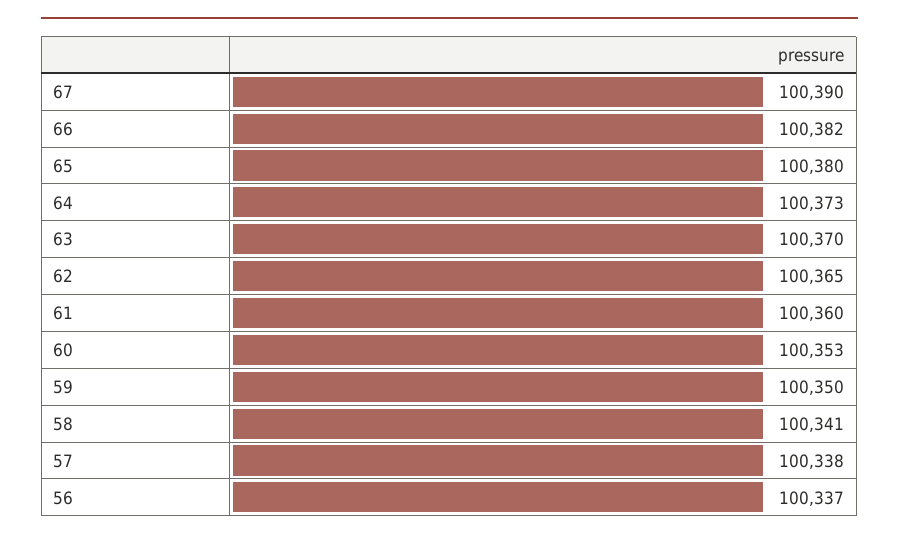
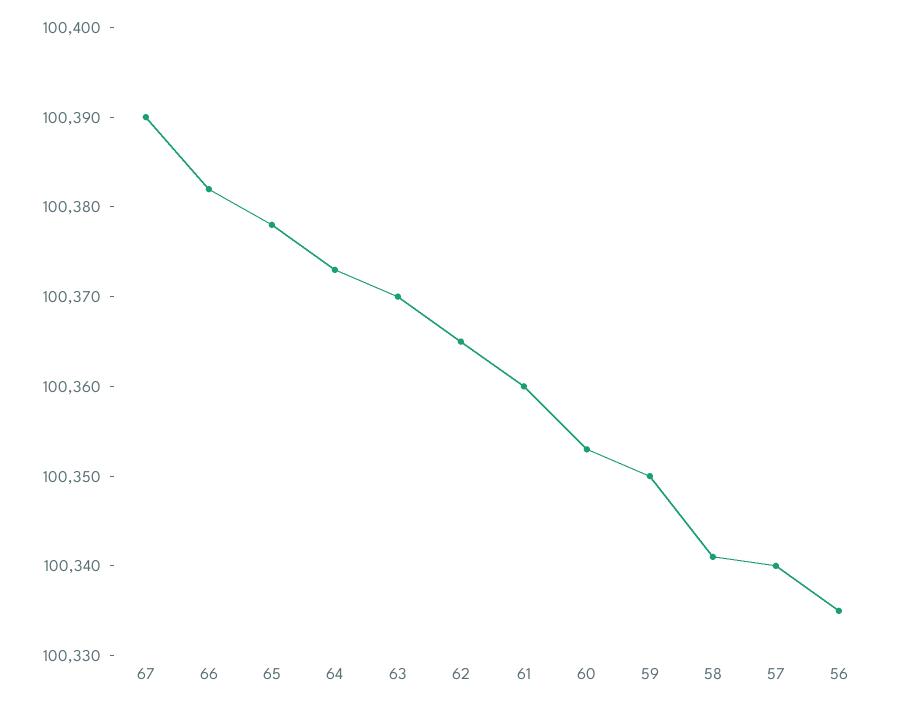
65: 100380 -> 100378
57: 100338 -> 100340
56: 100337 -> 100335

